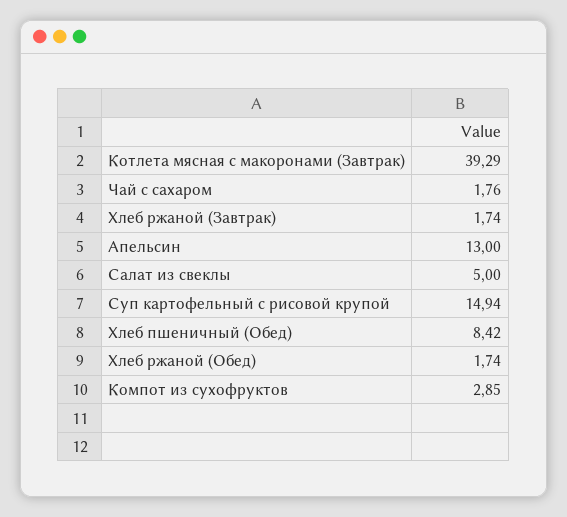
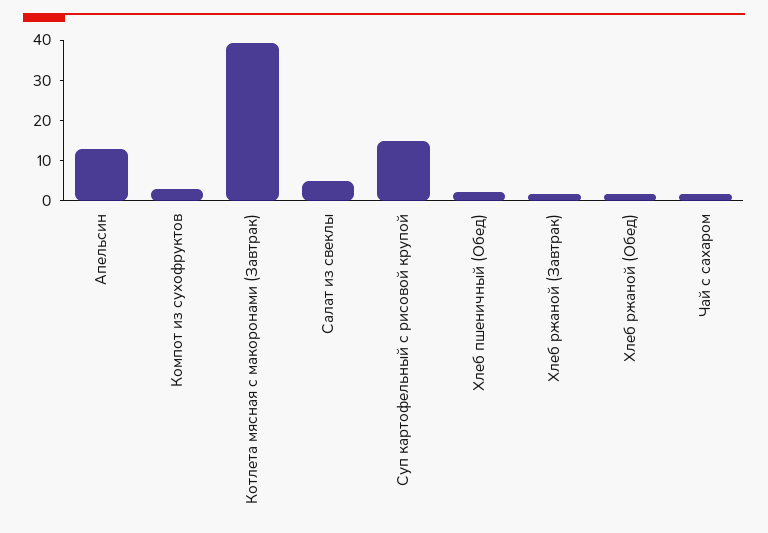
Хлеб пшеничный (Обед): 8.42 -> 2

